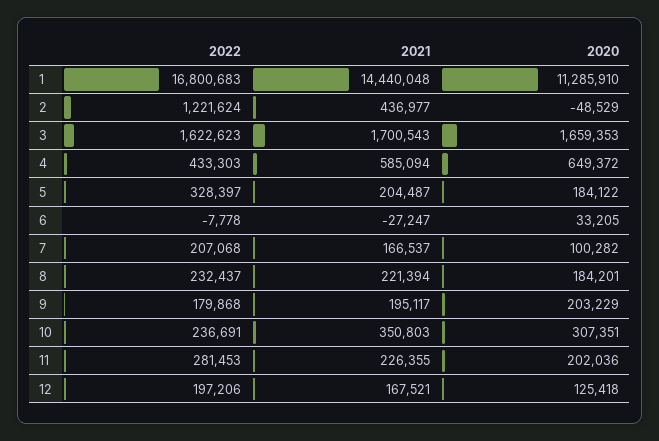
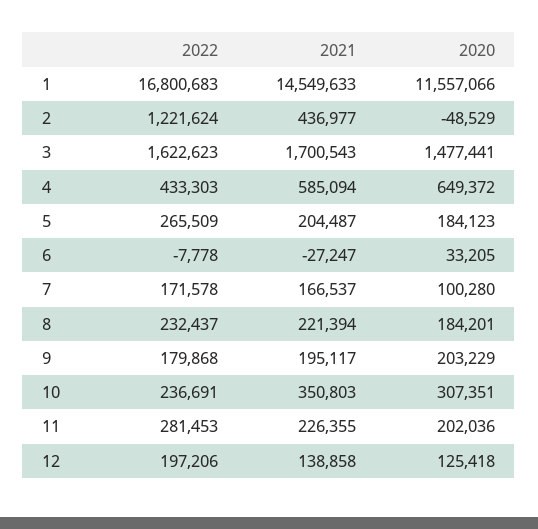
2021, 1: 14440048 -> 14549633
2020, 1: 11285910 -> 11557066
2020, 3: 1659353 -> 1477441
2022, 5: 328397 -> 265509
2020, 5: 184122 -> 184123
2022, 7: 207068 -> 171578
2020, 7: 100282 -> 100280
2021, 12: 167521 -> 138858

